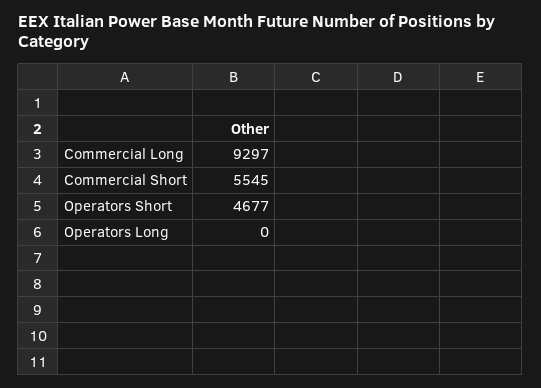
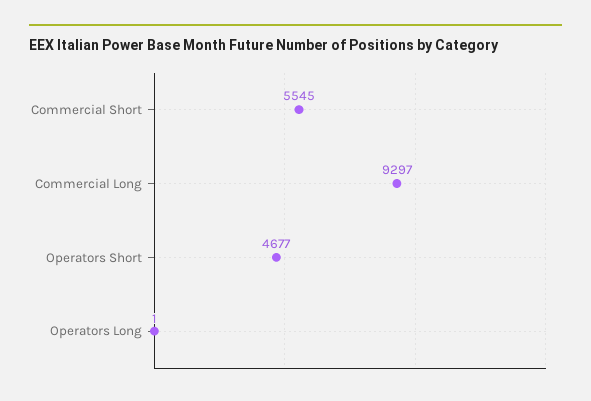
Operators Long: 0 -> 1

